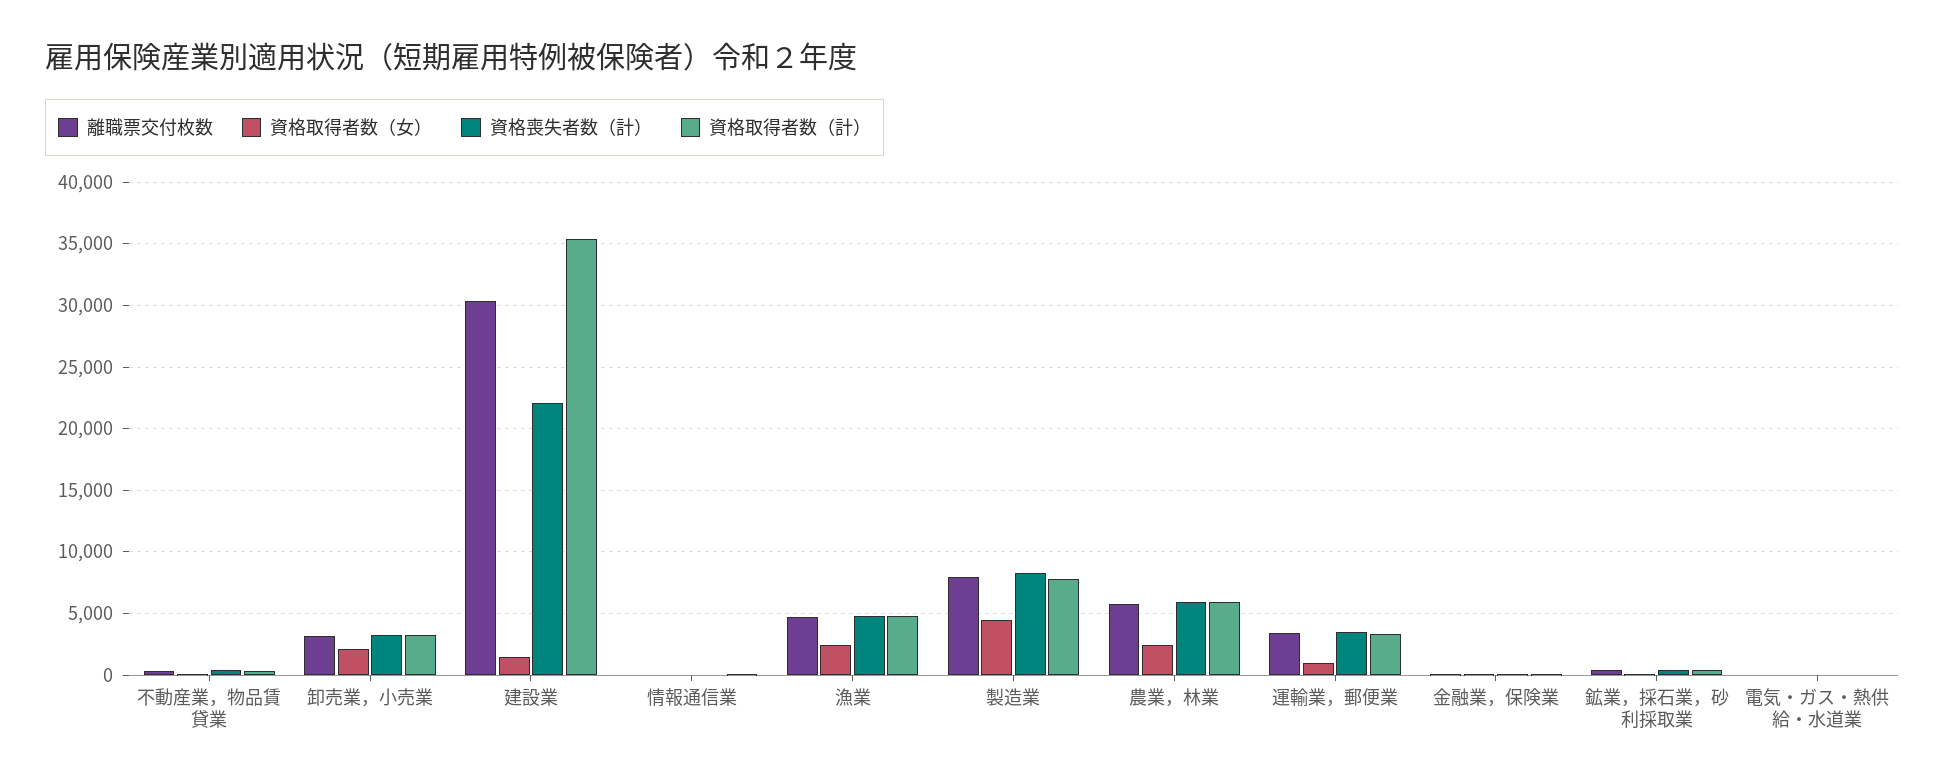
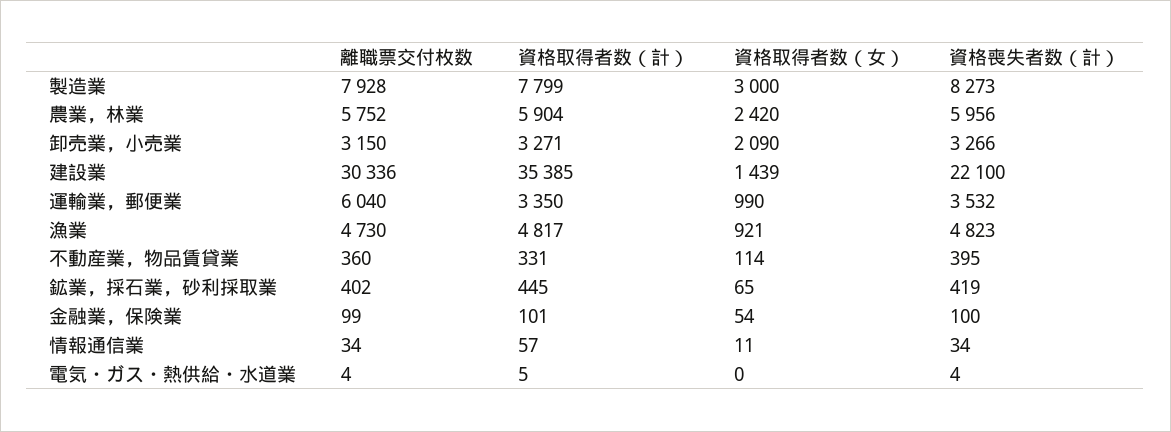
資格取得者数（女）, 漁業: 2500 -> 921
資格取得者数（女）, 製造業: 4500 -> 3000
離職票交付枚数, 運輸業，郵便業: 3500 -> 6040

